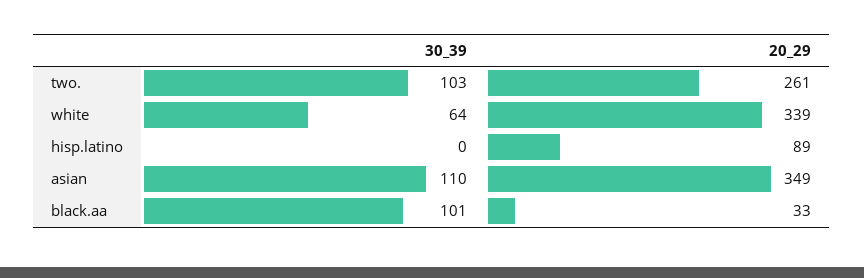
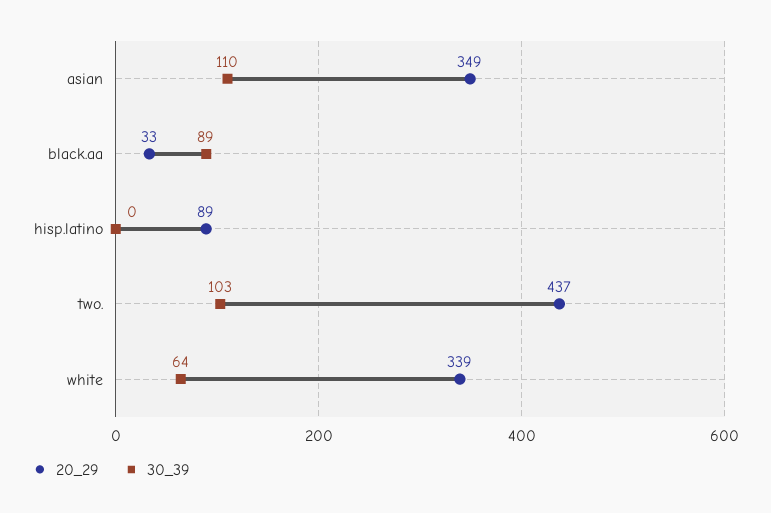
20_29, two.: 261 -> 437
30_39, black.aa: 101 -> 89

